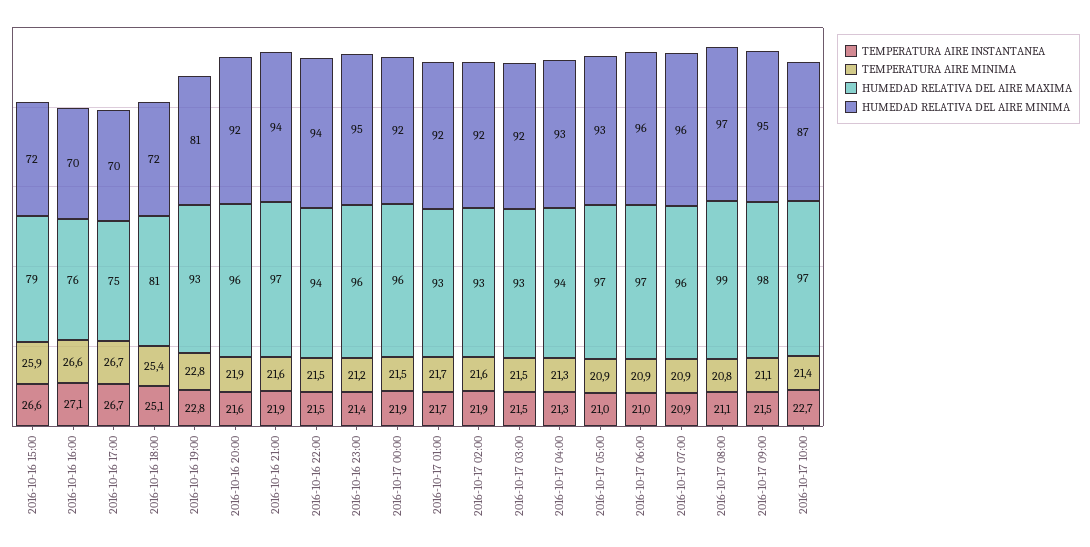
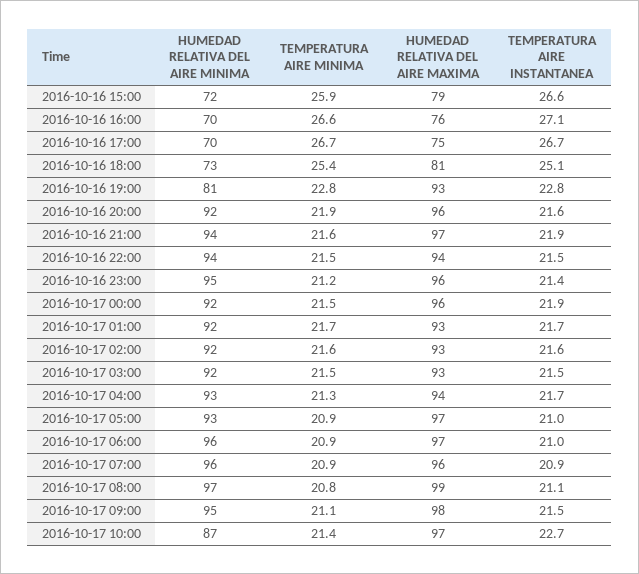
HUMEDAD RELATIVA DEL AIRE MINIMA, 2016-10-16 18:00: 72 -> 73
TEMPERATURA AIRE INSTANTANEA, 2016-10-17 02:00: 21.9 -> 21.6
TEMPERATURA AIRE INSTANTANEA, 2016-10-17 04:00: 21.3 -> 21.7

